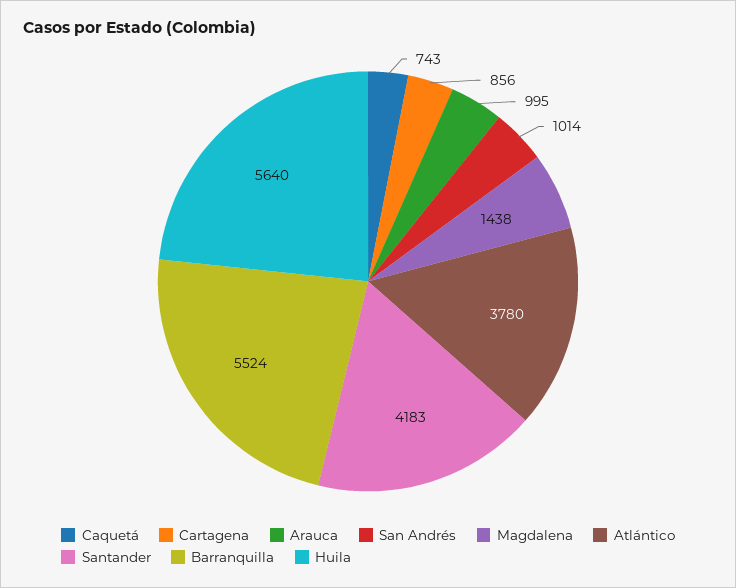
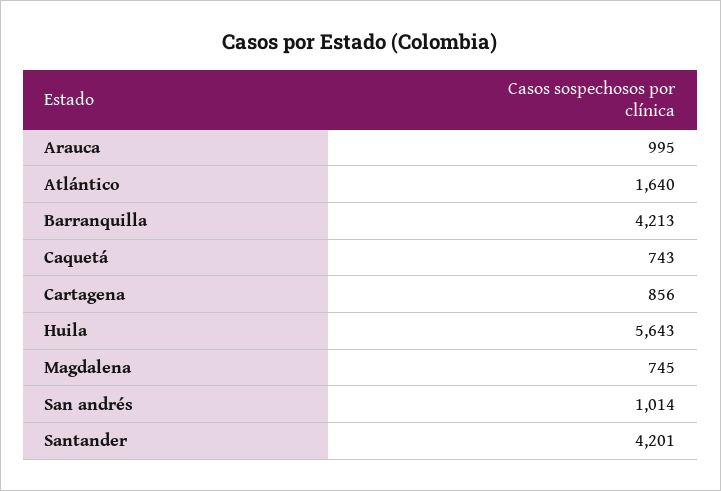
Magdalena: 1438 -> 745
Atlántico: 3780 -> 1640
Santander: 4183 -> 4201
Barranquilla: 5524 -> 4213
Huila: 5640 -> 5643

